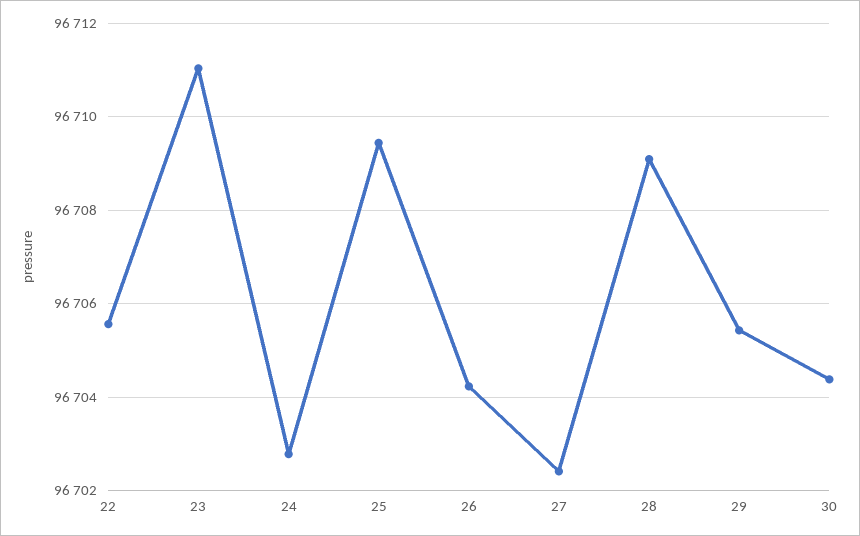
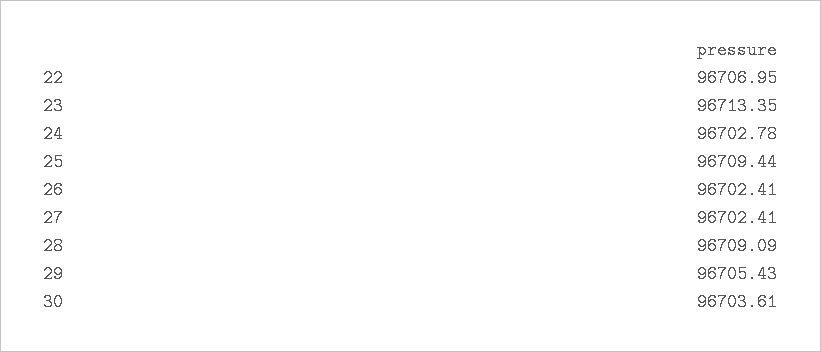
22: 96705.6 -> 96706.95
23: 96711 -> 96713.35
26: 96704.2 -> 96702.41
30: 96704.4 -> 96703.61

